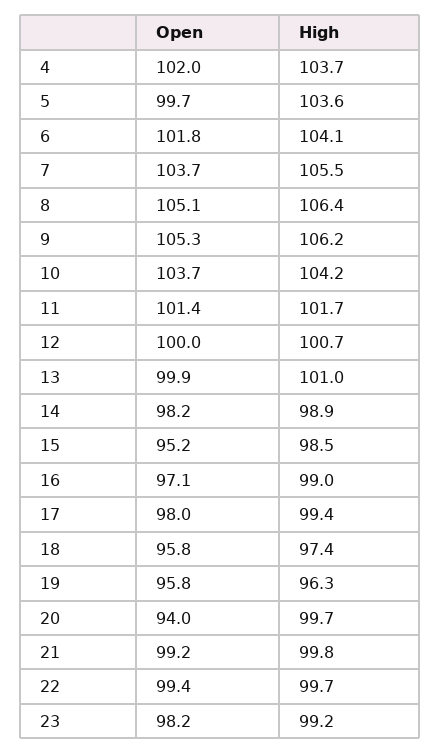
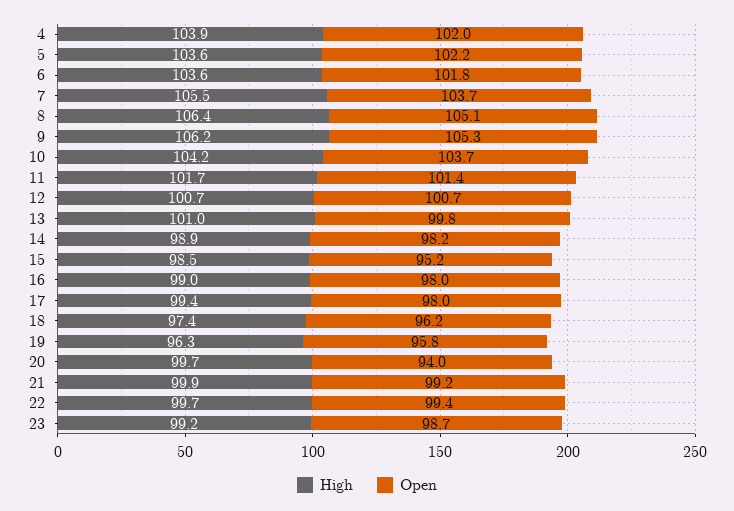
High, 4: 103.7 -> 103.9
Open, 5: 99.7 -> 102.2
High, 6: 104.1 -> 103.6
Open, 12: 100 -> 100.7
Open, 13: 99.9 -> 99.8
Open, 16: 97.1 -> 98
Open, 18: 95.8 -> 96.2
High, 21: 99.8 -> 99.9
Open, 23: 98.2 -> 98.7

